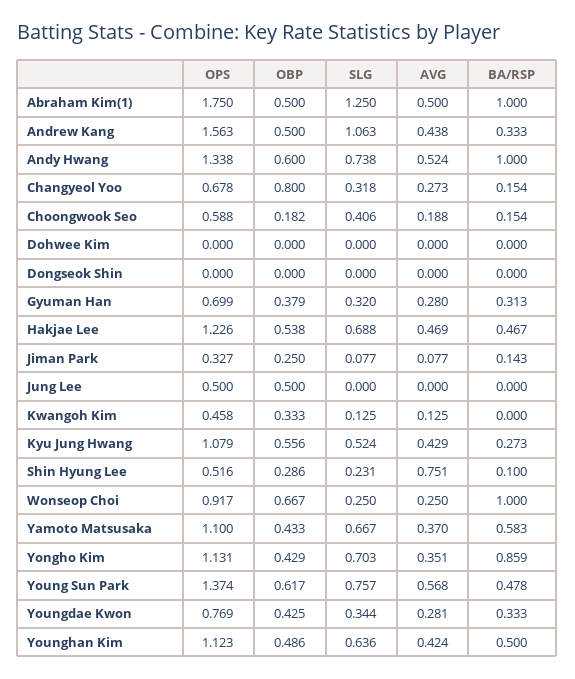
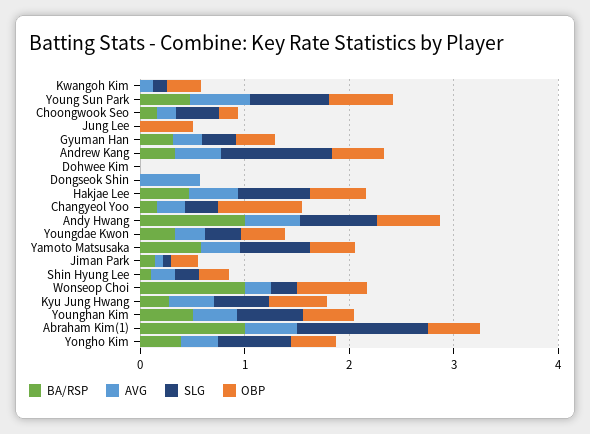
OPS, Abraham Kim(1): 1.75 -> none
OPS, Andrew Kang: 1.563 -> none
OPS, Andy Hwang: 1.338 -> none
OPS, Changyeol Yoo: 0.678 -> none
OPS, Choongwook Seo: 0.588 -> none
OPS, Dohwee Kim: 0 -> none
OPS, Dongseok Shin: 0 -> none
AVG, Dongseok Shin: 0 -> 0.6
OPS, Gyuman Han: 0.699 -> none
OPS, Hakjae Lee: 1.226 -> none
OPS, Jiman Park: 0.327 -> none
OPS, Jung Lee: 0.5 -> none
OPS, Kwangoh Kim: 0.458 -> none
OPS, Kyu Jung Hwang: 1.079 -> none
OPS, Shin Hyung Lee: 0.516 -> none
AVG, Shin Hyung Lee: 0.751 -> 0.2
OPS, Wonseop Choi: 0.917 -> none
OPS, Yamoto Matsusaka: 1.1 -> none
OPS, Yongho Kim: 1.131 -> none
BA/RSP, Yongho Kim: 0.859 -> 0.4
OPS, Young Sun Park: 1.374 -> none
OPS, Youngdae Kwon: 0.769 -> none
OPS, Younghan Kim: 1.123 -> none

